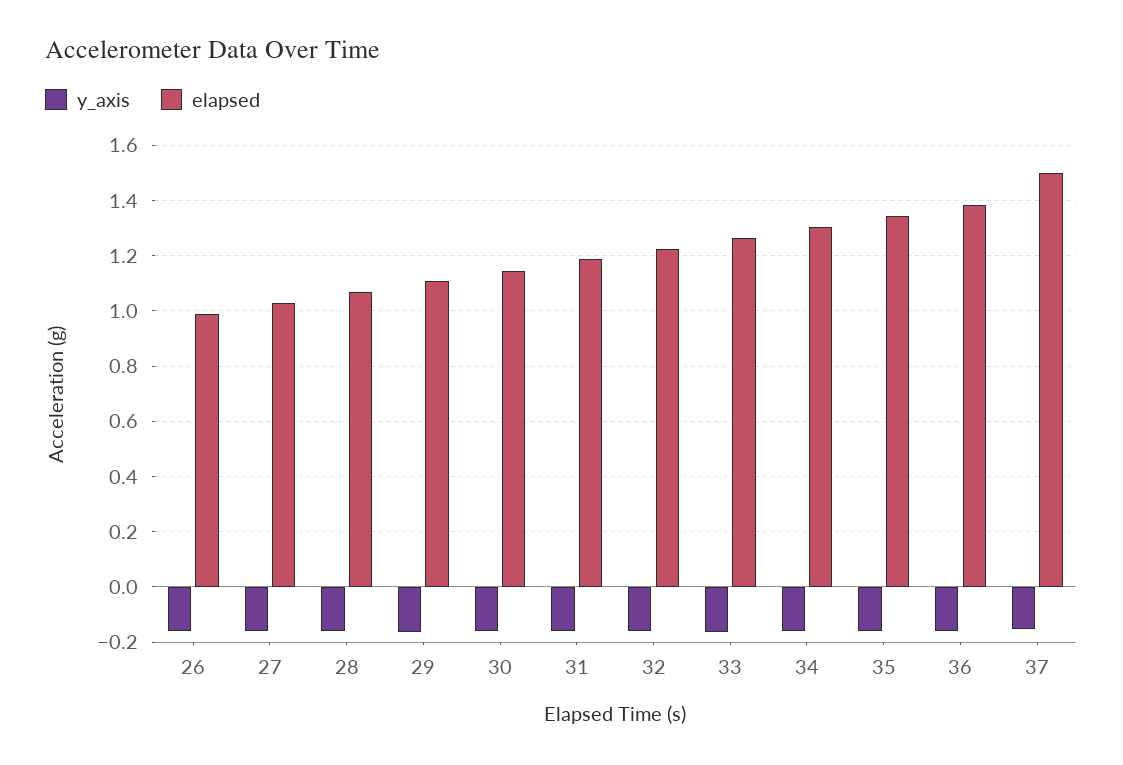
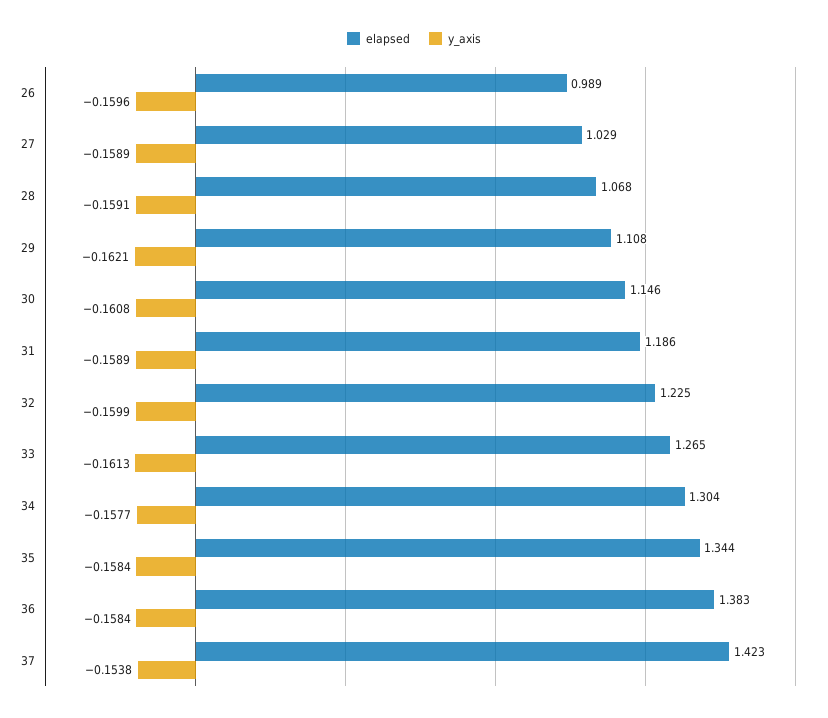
elapsed, 37: 1.5 -> 1.423

